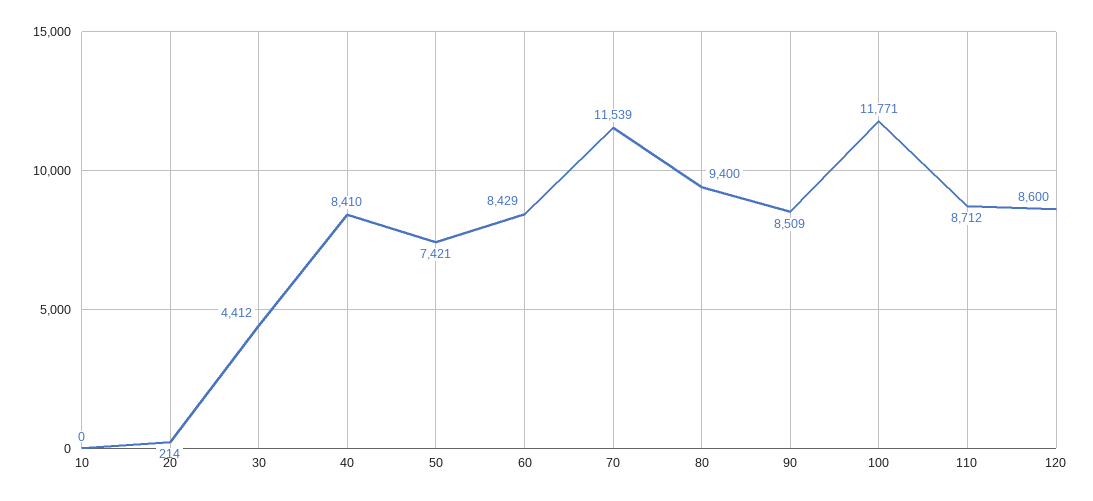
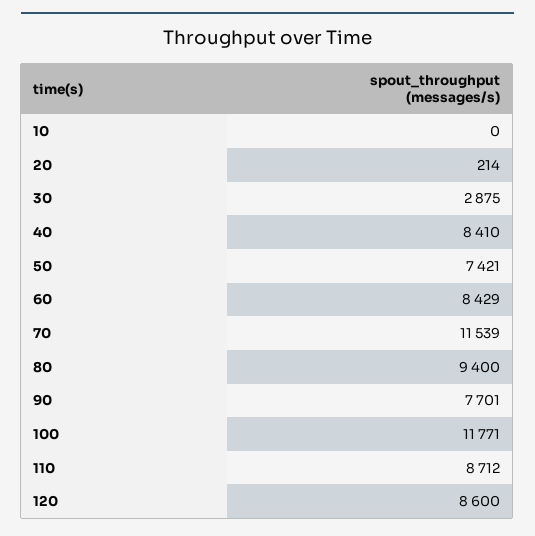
30: 4412 -> 2875
90: 8509 -> 7701

